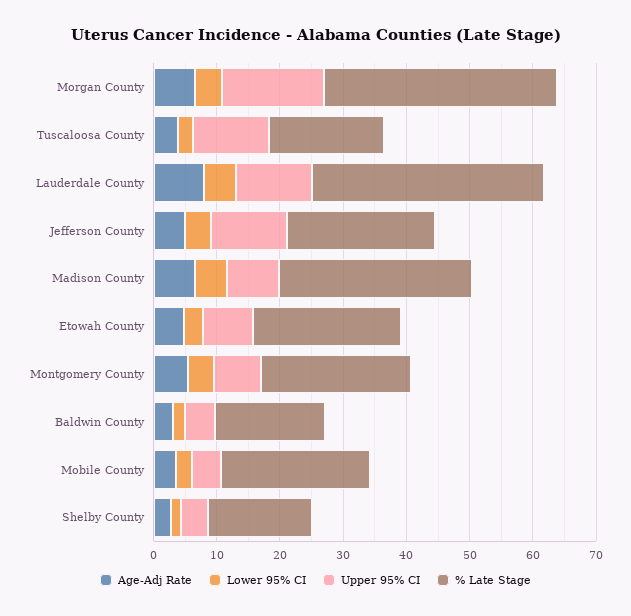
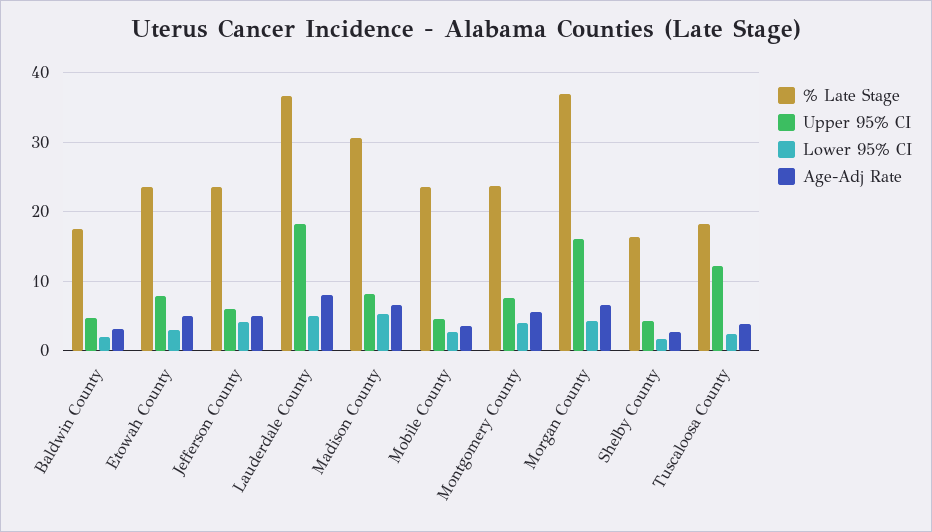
Upper 95% CI, Lauderdale County: 12 -> 18
Upper 95% CI, Jefferson County: 12 -> 6

